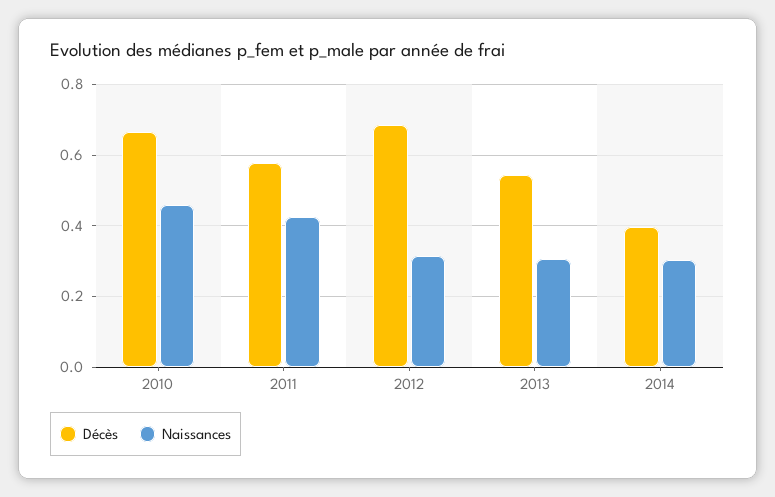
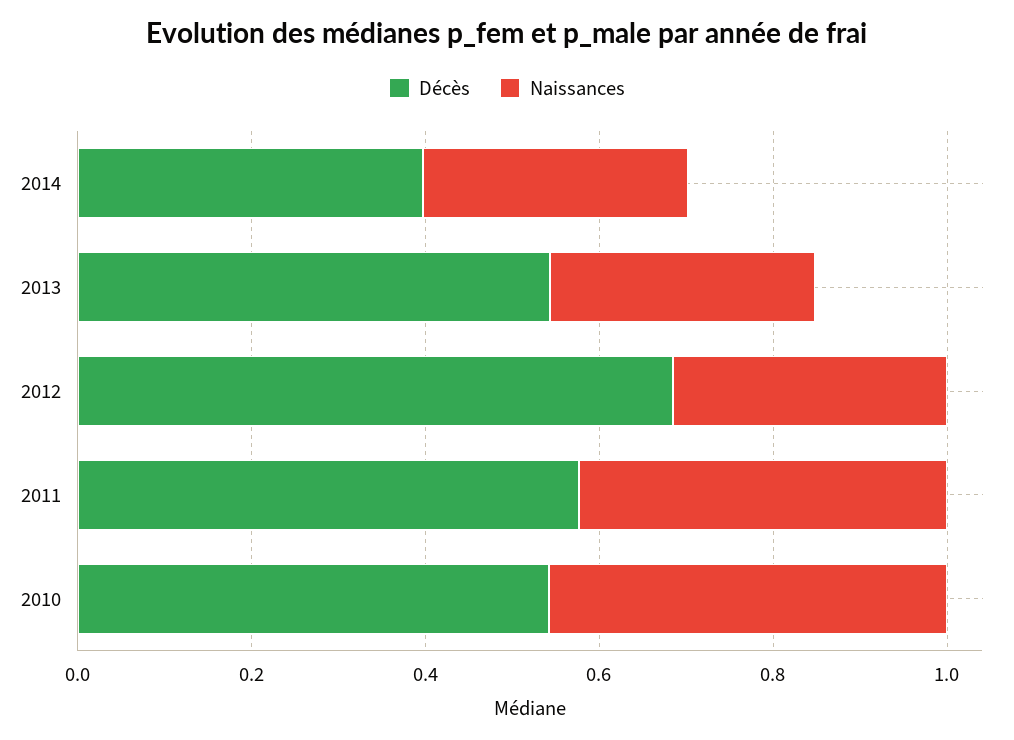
Décès, 2010: 0.66 -> 0.55

